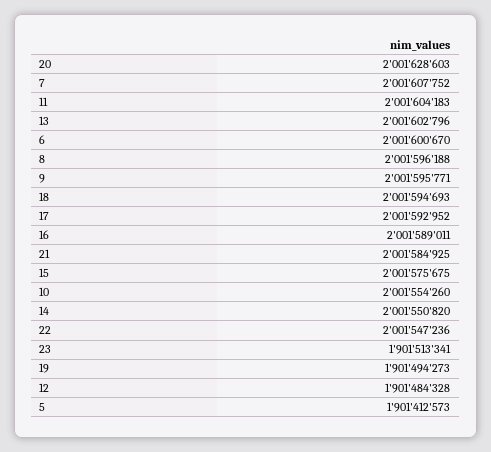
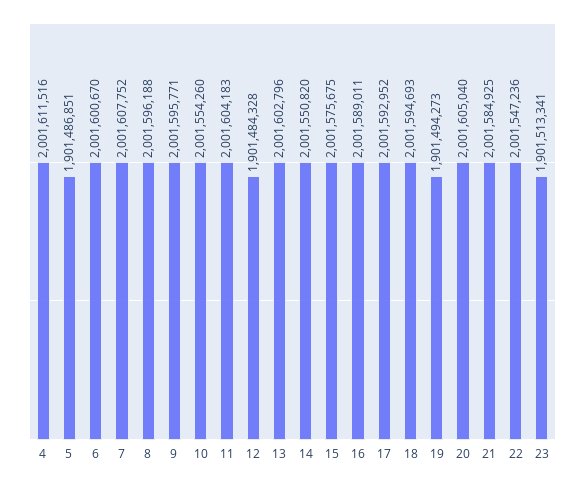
20: 2001628603 -> 2001605040
5: 1901412573 -> 1901486851
4: none -> 2001611516

